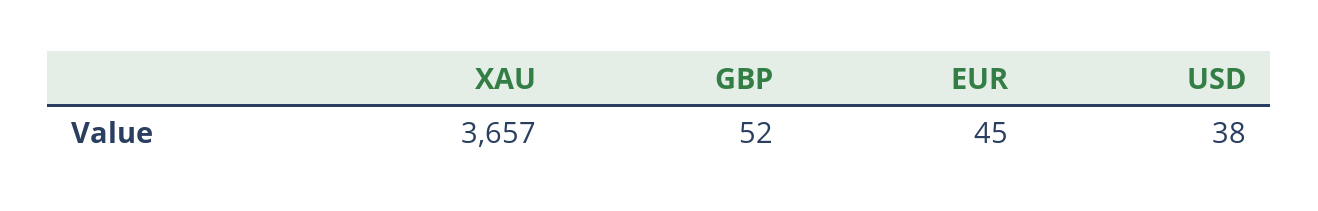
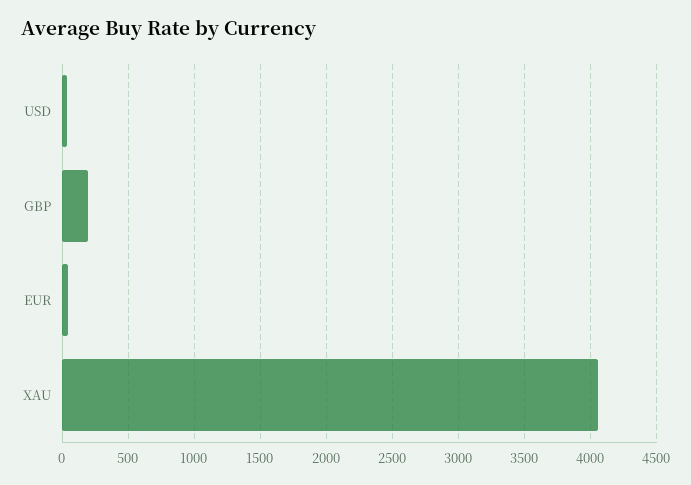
XAU: 3657 -> 4050
GBP: 52 -> 200

